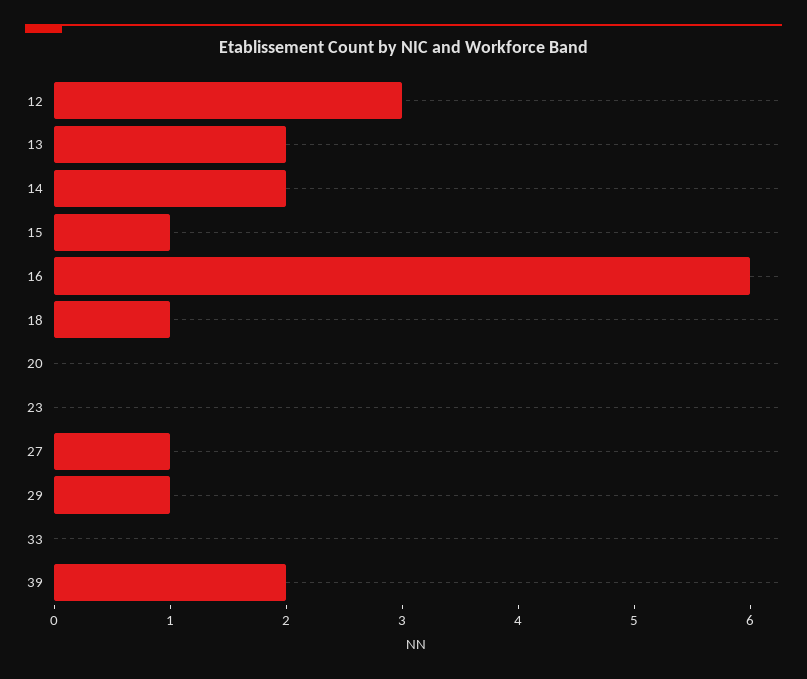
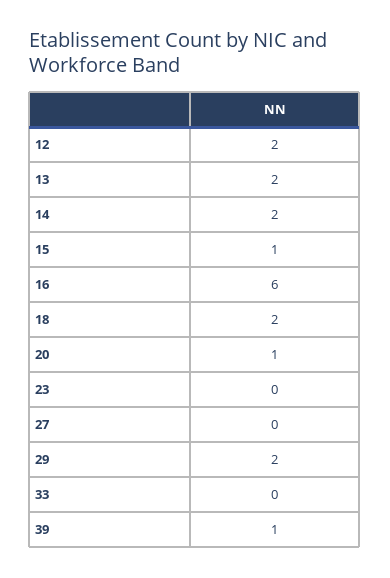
12: 3 -> 2
18: 1 -> 2
20: 0 -> 1
27: 1 -> 0
29: 1 -> 2
39: 2 -> 1

